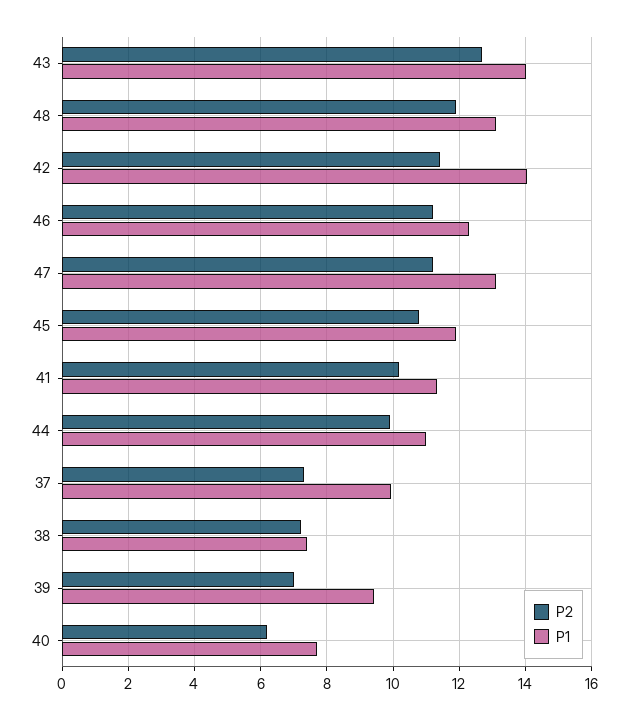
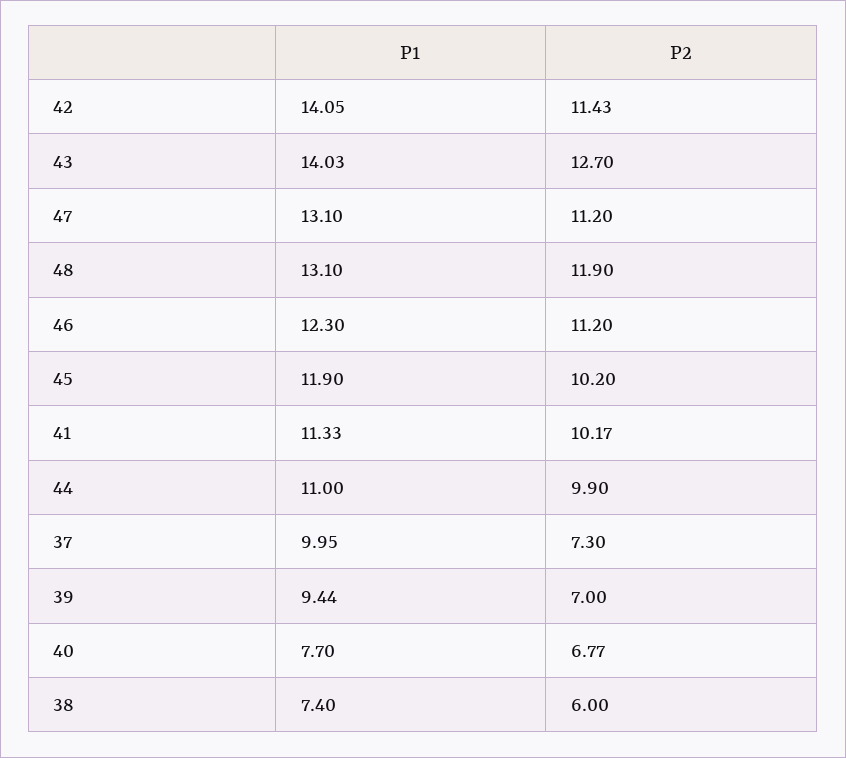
P2, 45: 10.8 -> 10.2
P2, 38: 7.2 -> 6
P2, 40: 6.2 -> 6.77

